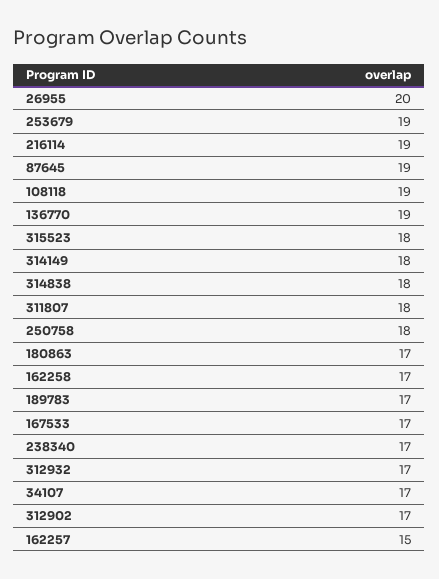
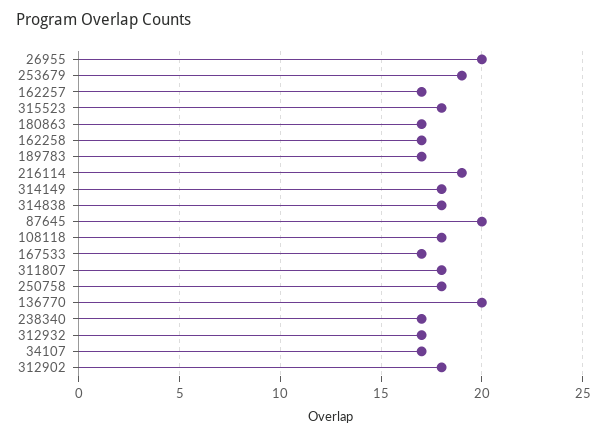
87645: 19 -> 20
108118: 19 -> 18
136770: 19 -> 20
312902: 17 -> 18
162257: 15 -> 17

